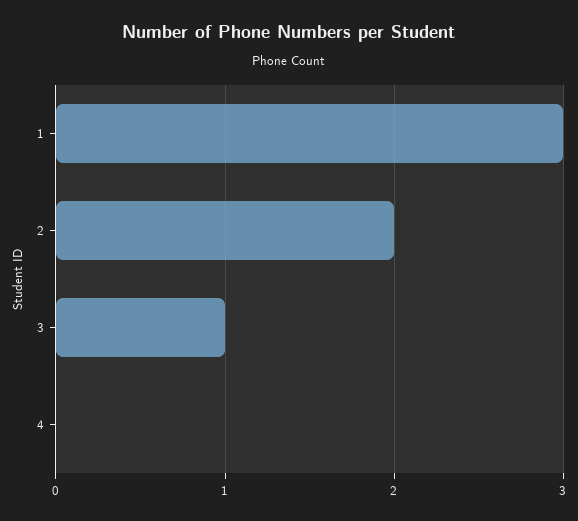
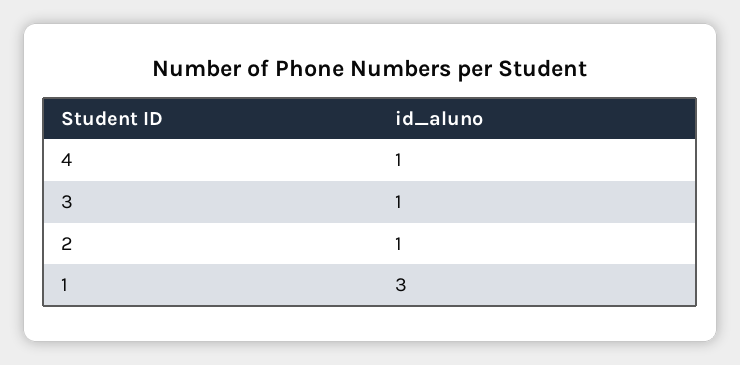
2: 2 -> 1
4: 0 -> 1

